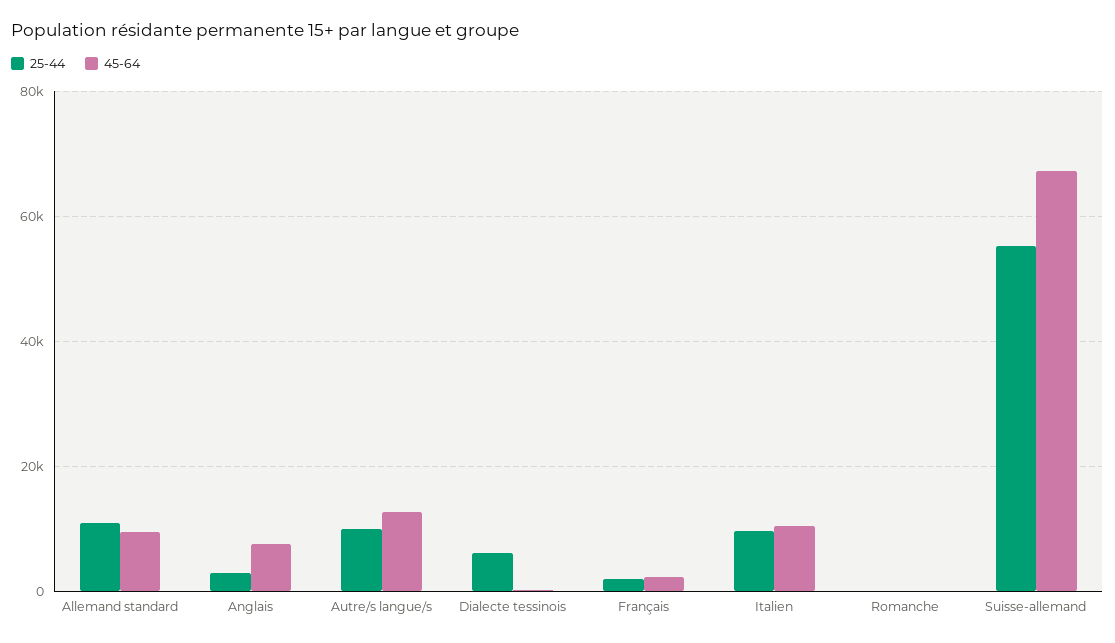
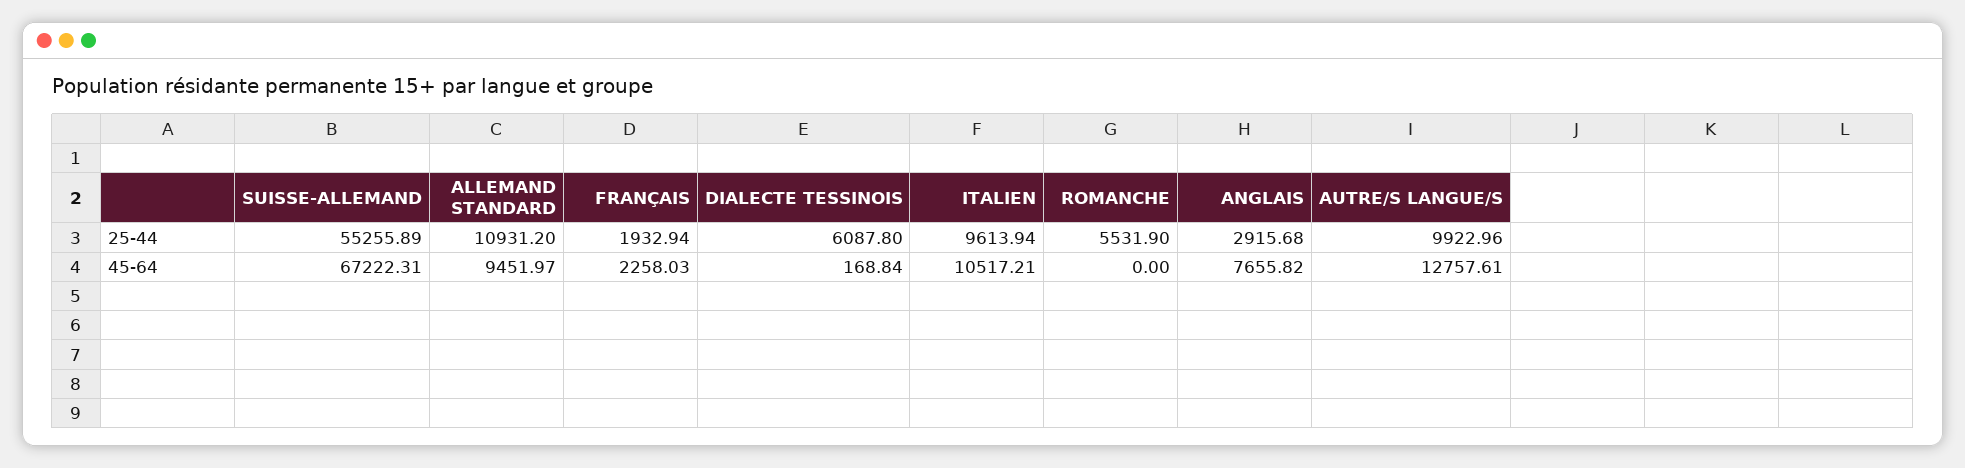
25-44, Romanche: 0 -> 5531.9

